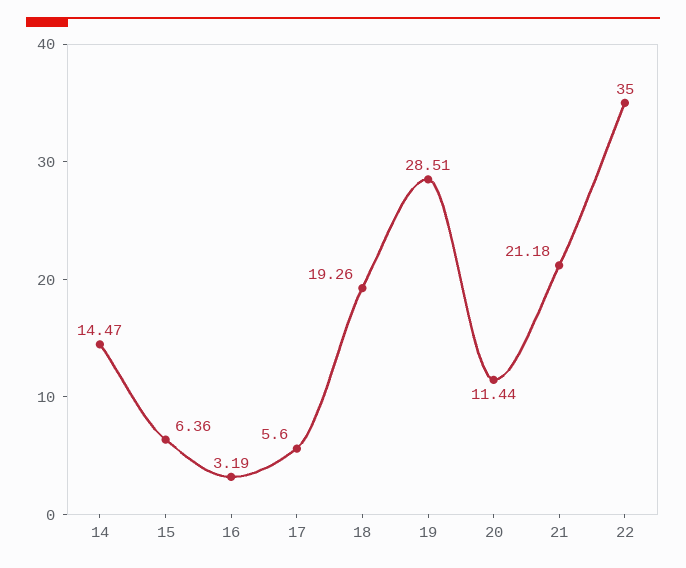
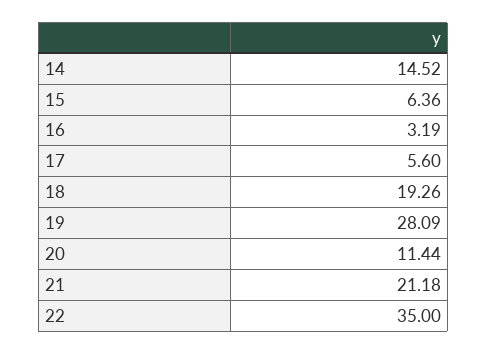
14: 14.47 -> 14.52
19: 28.51 -> 28.09

